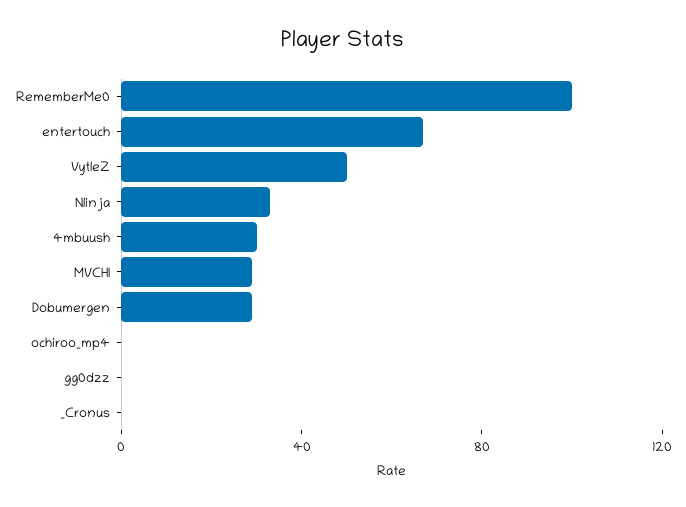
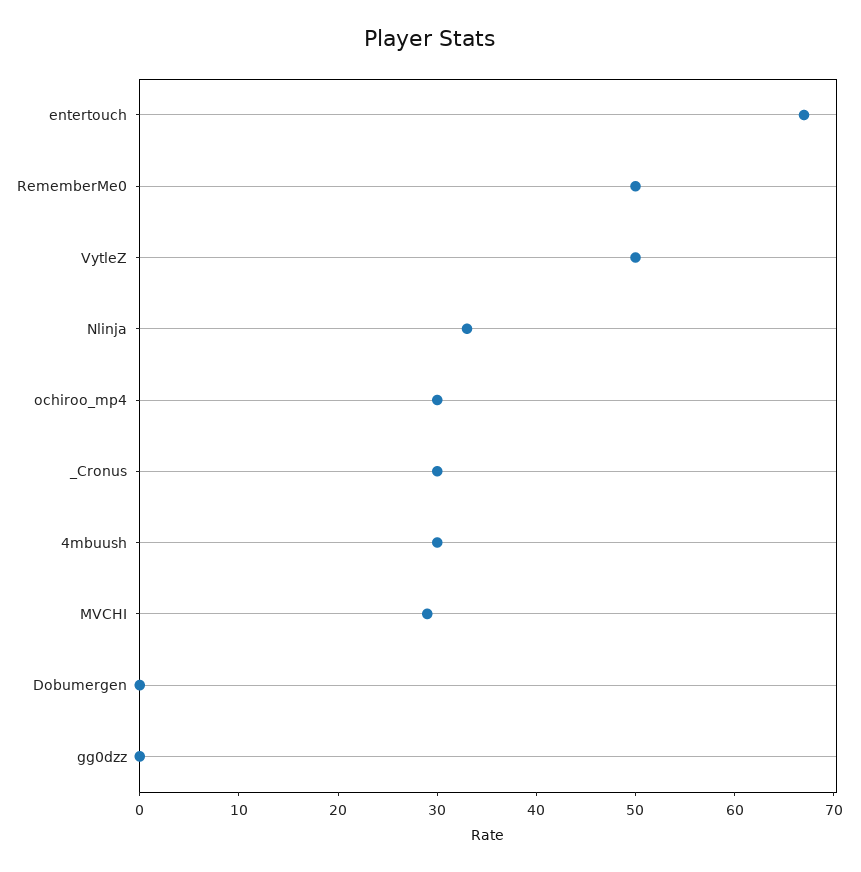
RememberMe0: 100 -> 50
Dobumergen: 30 -> 0
ochiroo_mp4: 0 -> 30
_Cronus: 0 -> 30

